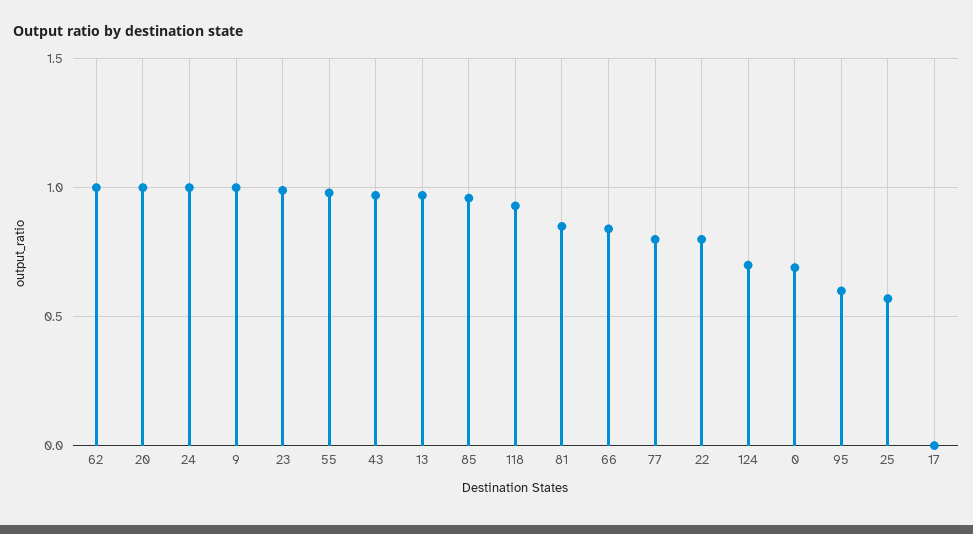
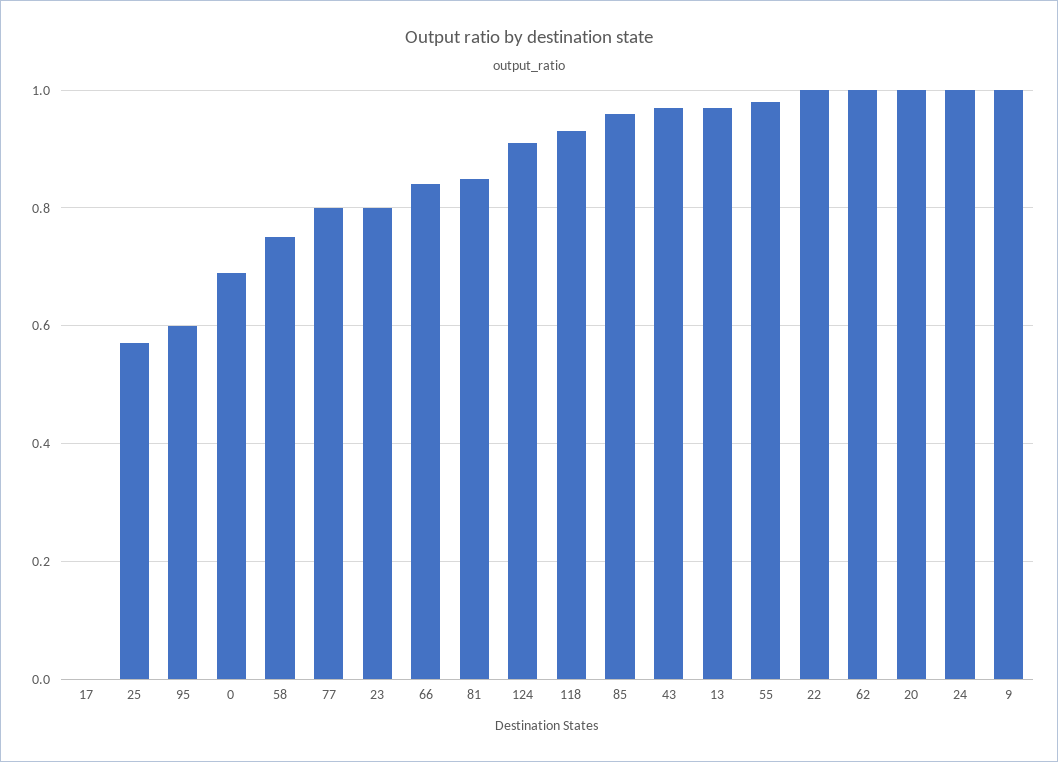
23: 1 -> 0.8
22: 0.8 -> 1
124: 0.7 -> 0.9
58: none -> 0.75

